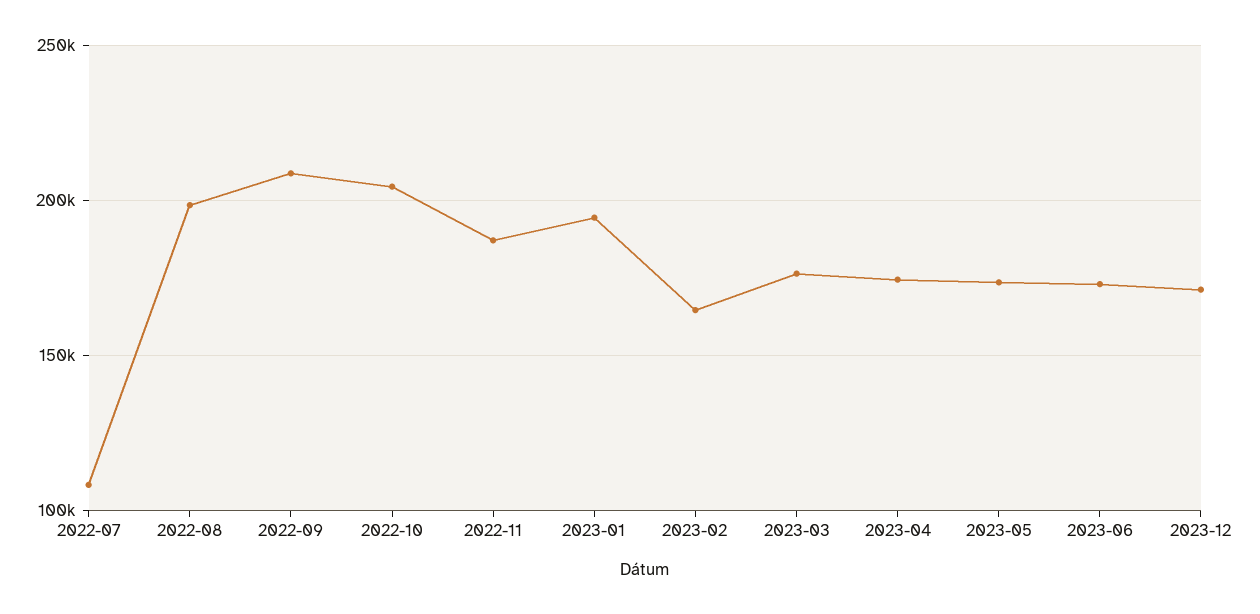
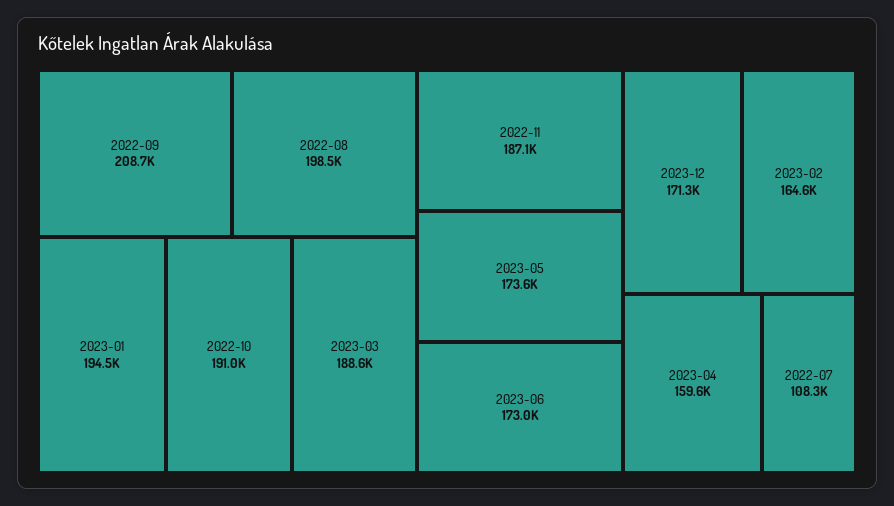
2022-10: 205000 -> 191000
2023-03: 175000 -> 188600
2023-04: 175000 -> 159600

